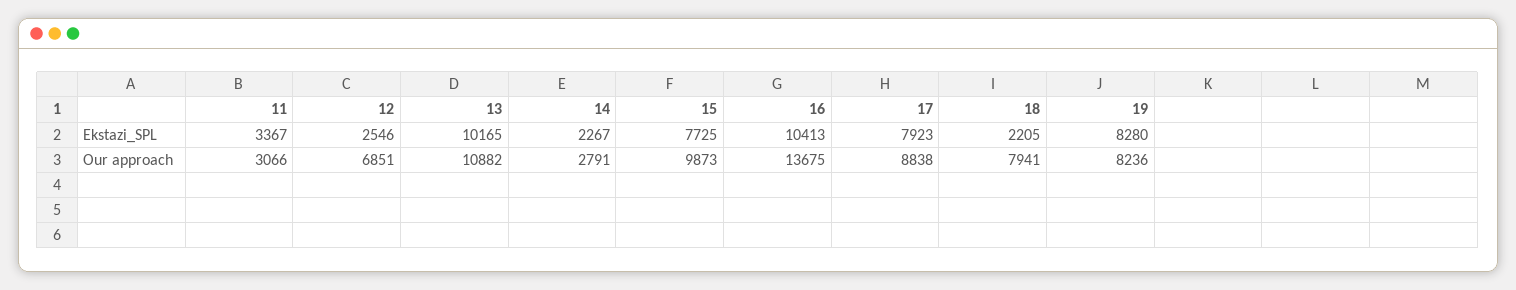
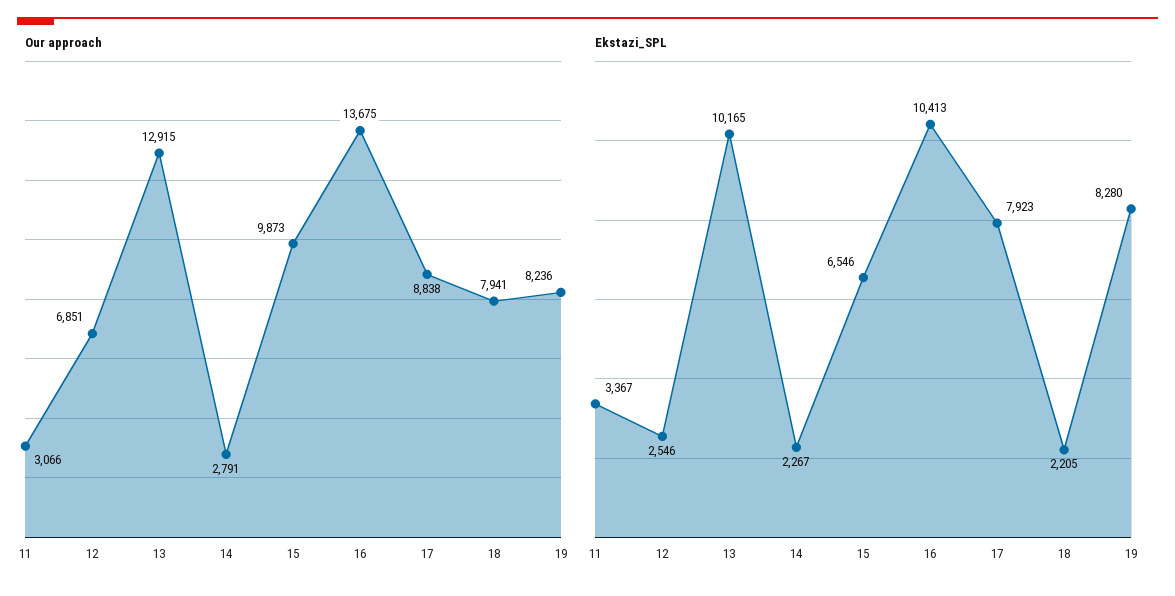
Ekstazi_SPL, 15: 7725 -> 6546
Our approach, 13: 10882 -> 12915

